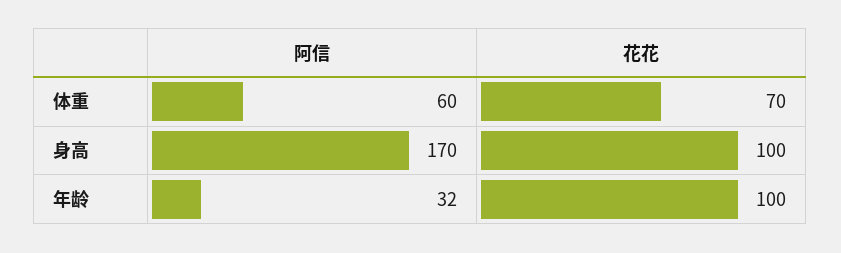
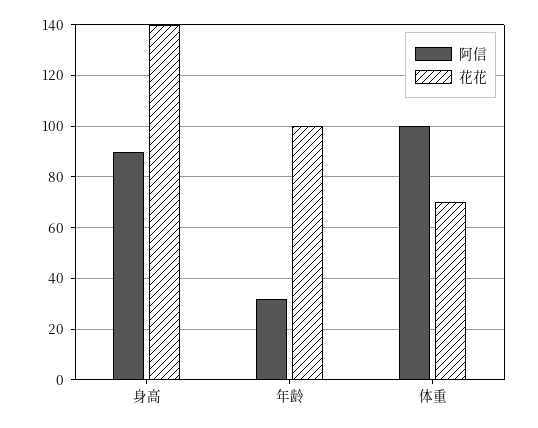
阿信, 体重: 60 -> 100
阿信, 身高: 170 -> 90
花花, 身高: 100 -> 140

